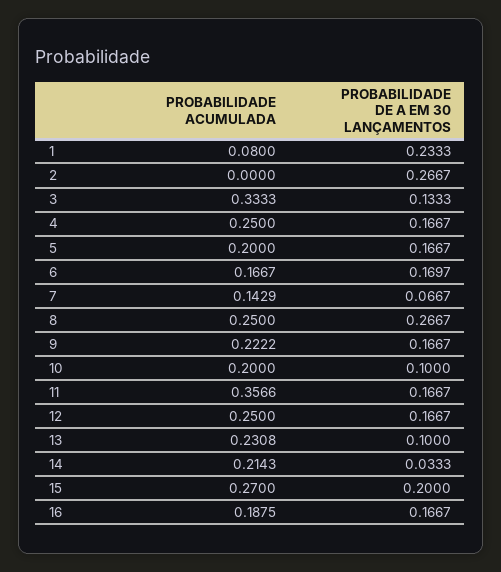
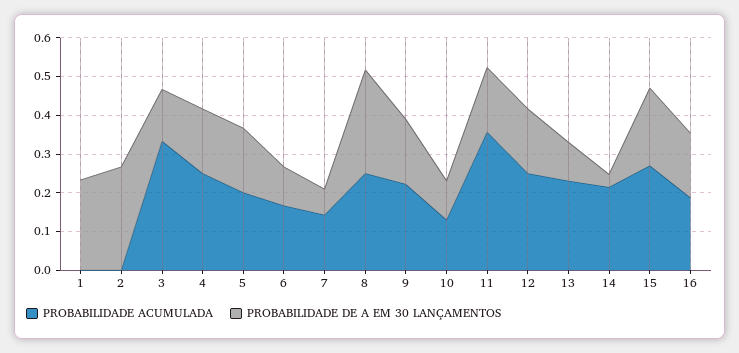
PROBABILIDADE ACUMULADA, 1: 0.08 -> 0
PROBABILIDADE DE A EM 30 LANÇAMENTOS, 6: 0.1697 -> 0.1
PROBABILIDADE ACUMULADA, 10: 0.2 -> 0.125

